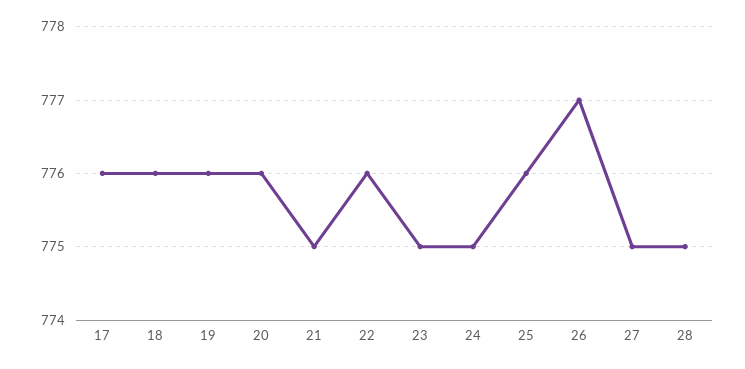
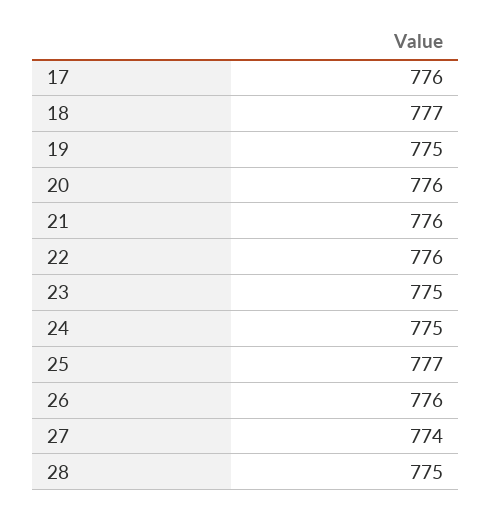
18: 776 -> 777
19: 776 -> 775
21: 775 -> 776
25: 776 -> 777
26: 777 -> 776
27: 775 -> 774

